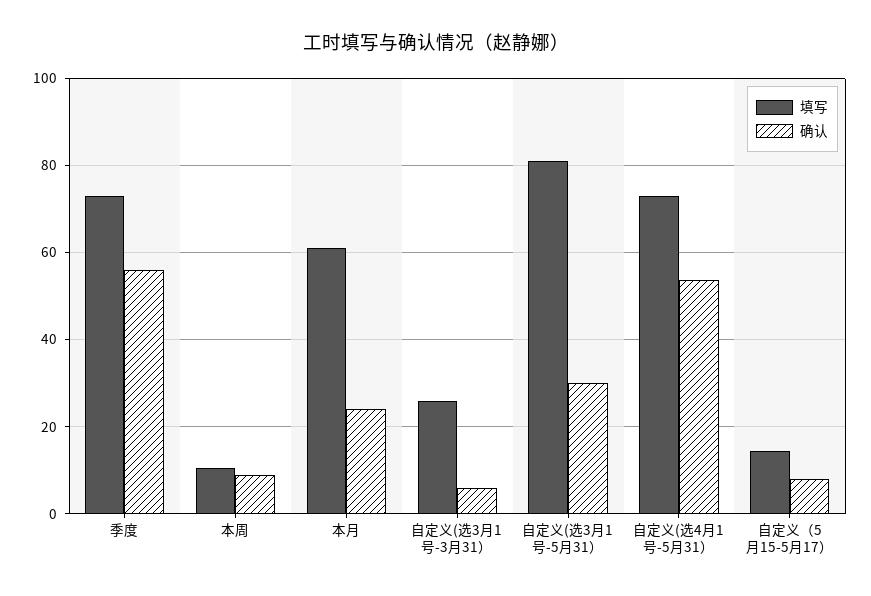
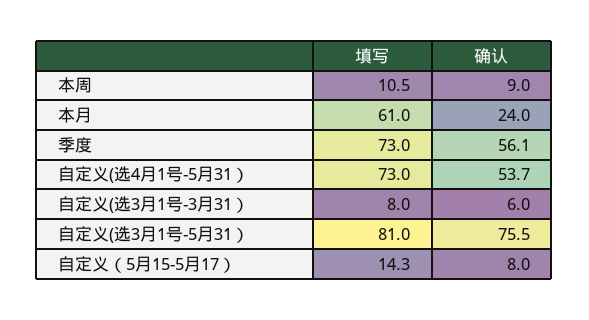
填写, 自定义(选3月1号-3月31）: 26 -> 8
确认, 自定义(选3月1号-5月31）: 30 -> 75.5

